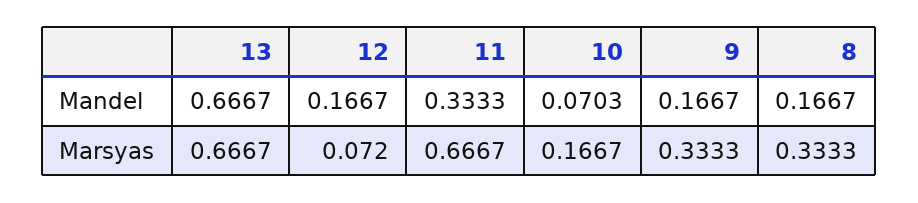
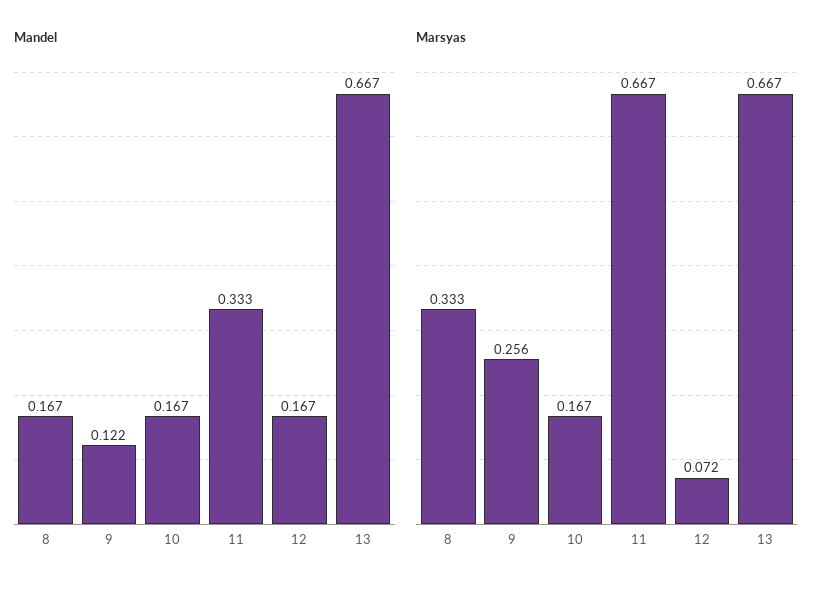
Mandel, 10: 0.0703 -> 0.167
Mandel, 9: 0.1667 -> 0.122
Marsyas, 9: 0.3333 -> 0.256

